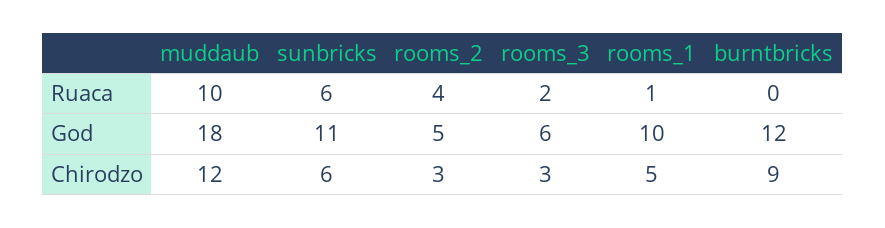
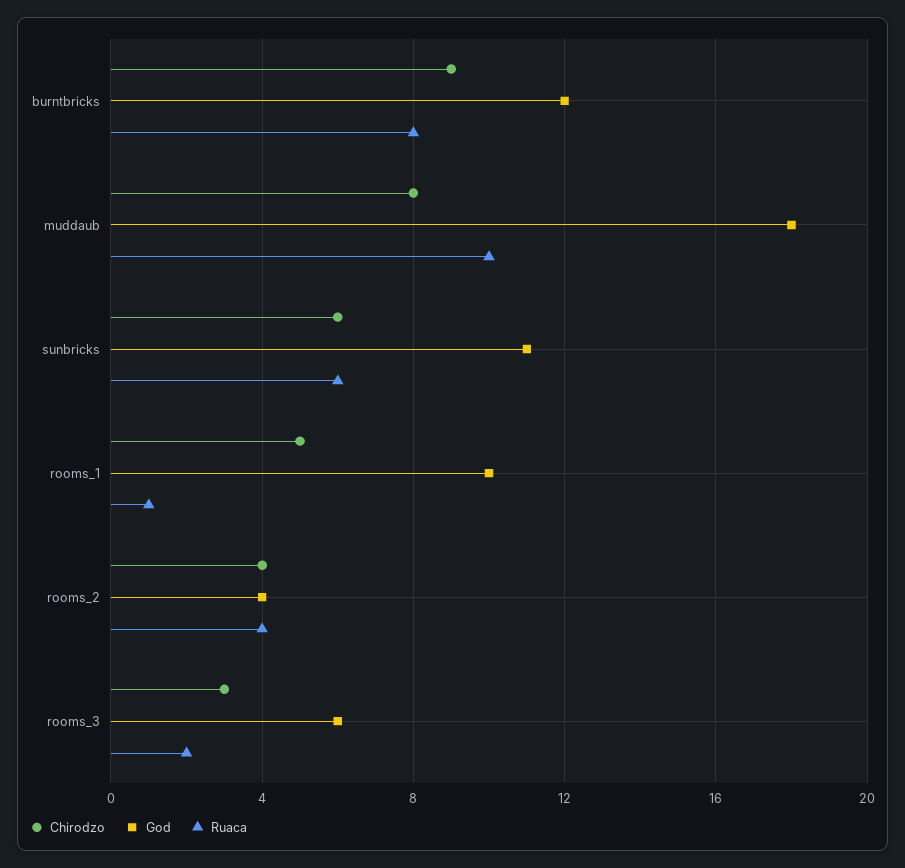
Ruaca, burntbricks: 0 -> 8
God, rooms_2: 5 -> 4
Chirodzo, muddaub: 12 -> 8
Chirodzo, rooms_2: 3 -> 4

